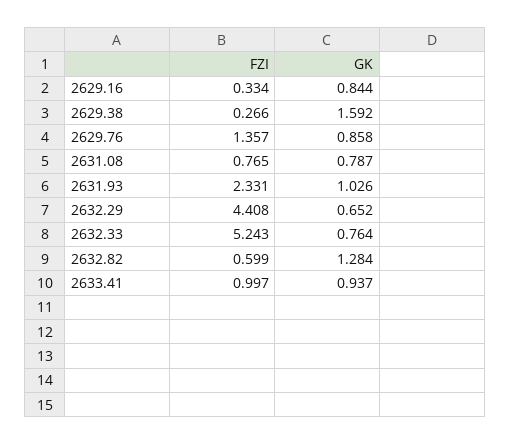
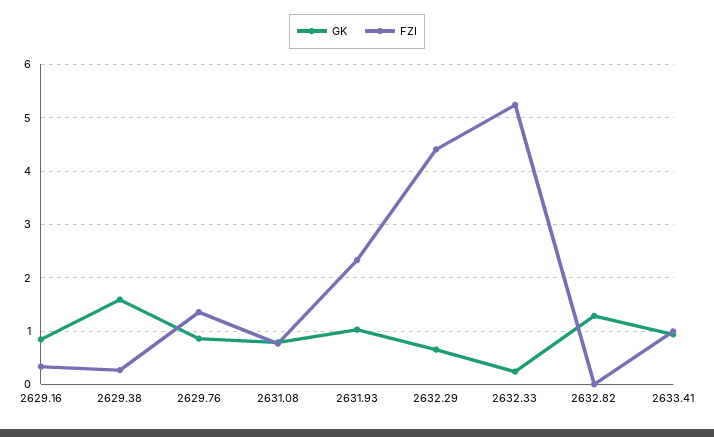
GK, 2632.33: 0.764 -> 0.2
FZI, 2632.82: 0.599 -> 0

